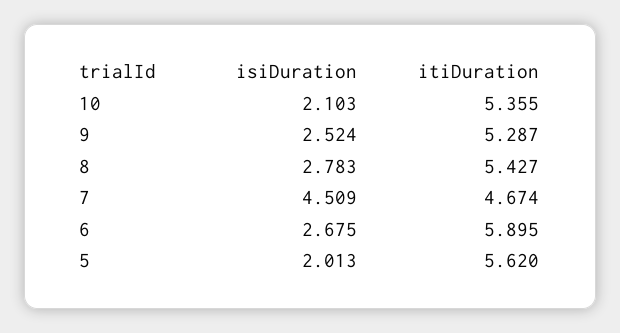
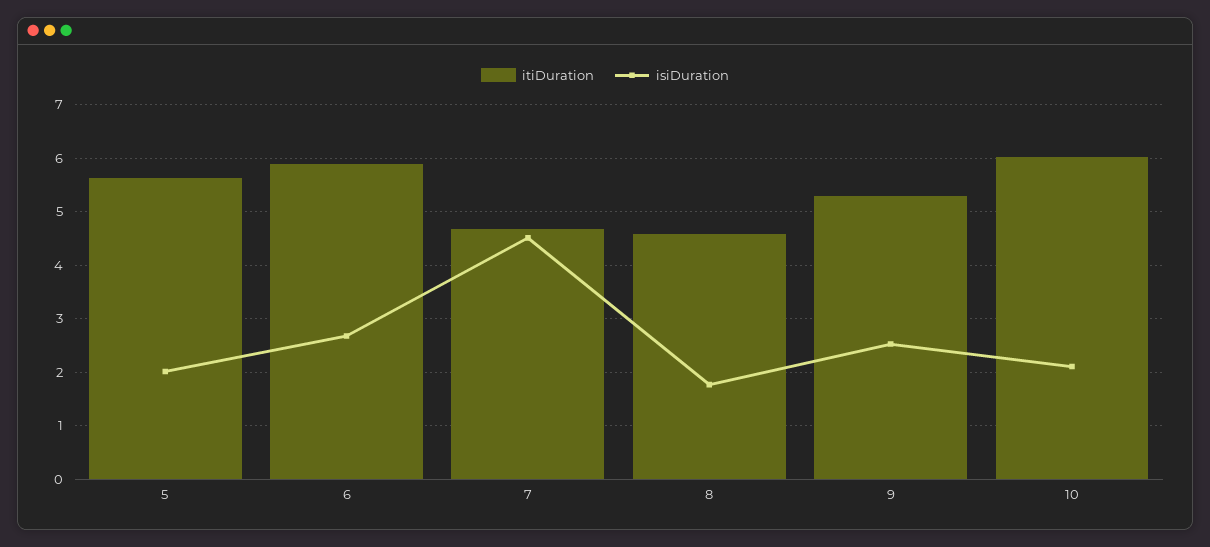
itiDuration, 10: 5.355 -> 6
isiDuration, 8: 2.783 -> 1.8
itiDuration, 8: 5.427 -> 4.6

